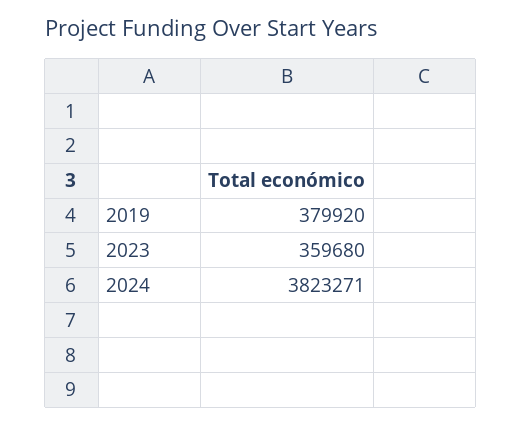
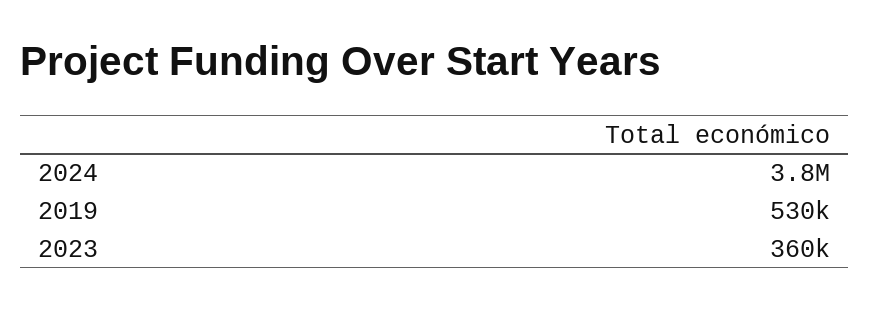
2019: 379920 -> 530000

